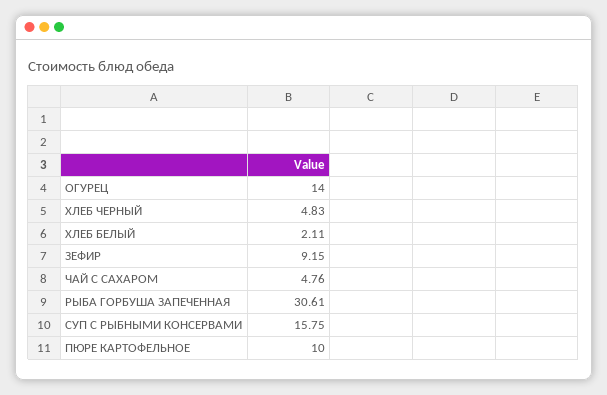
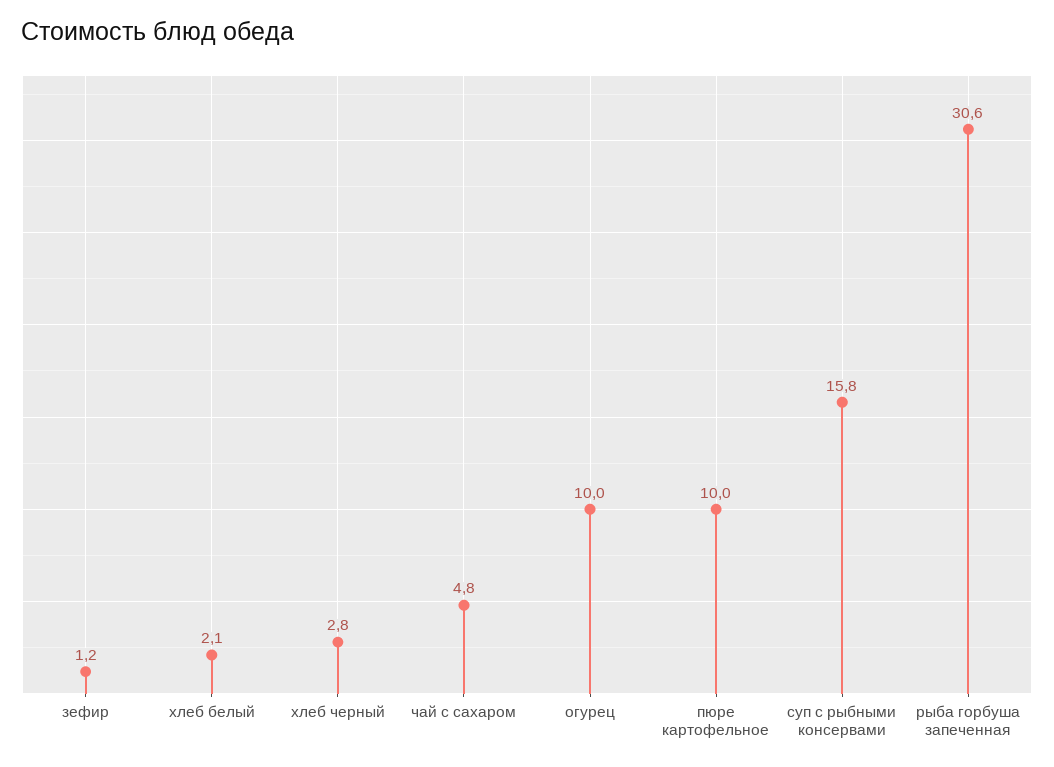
ОГУРЕЦ: 14 -> 10
ХЛЕБ ЧЕРНЫЙ: 4.83 -> 2.8
ЗЕФИР: 9.15 -> 1.2

